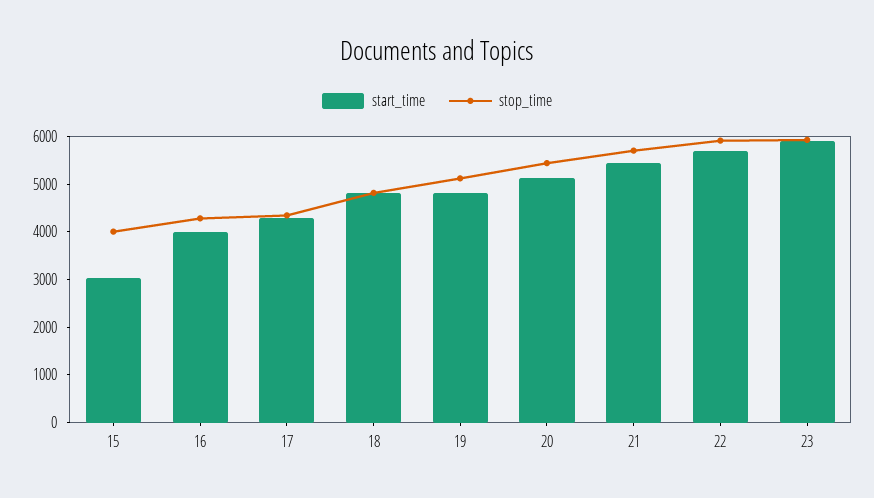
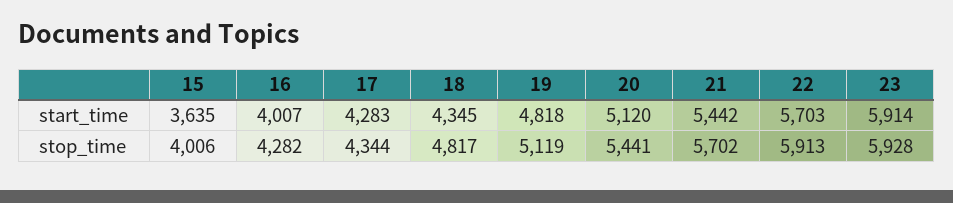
start_time, 15: 3000 -> 3635
start_time, 18: 4800 -> 4345

